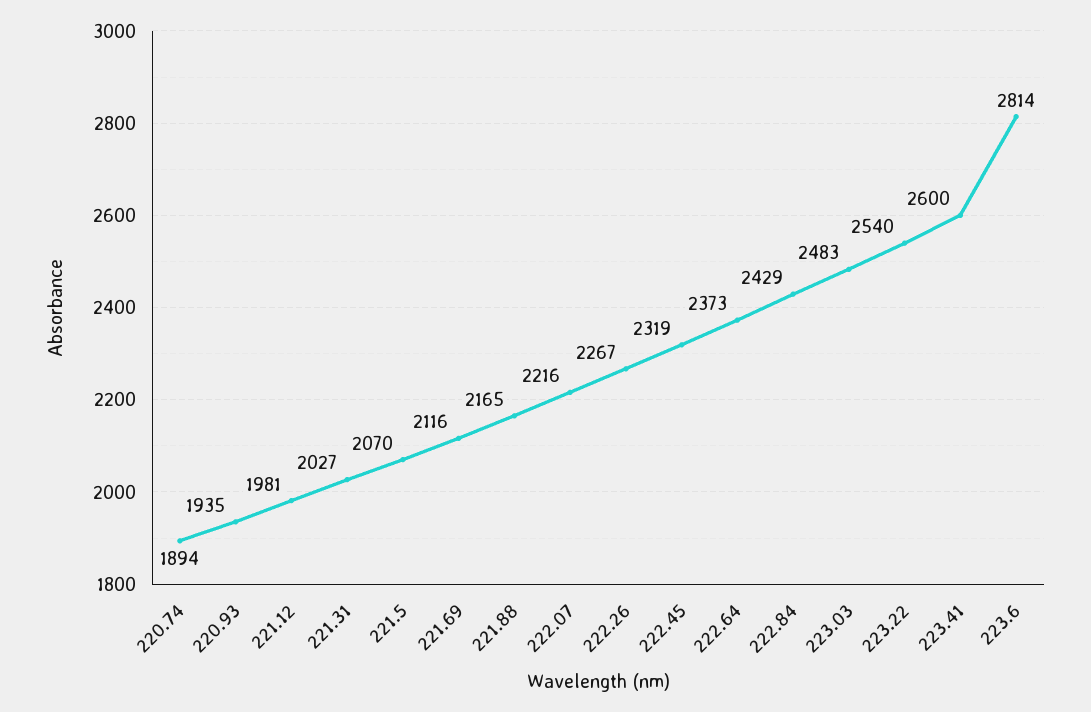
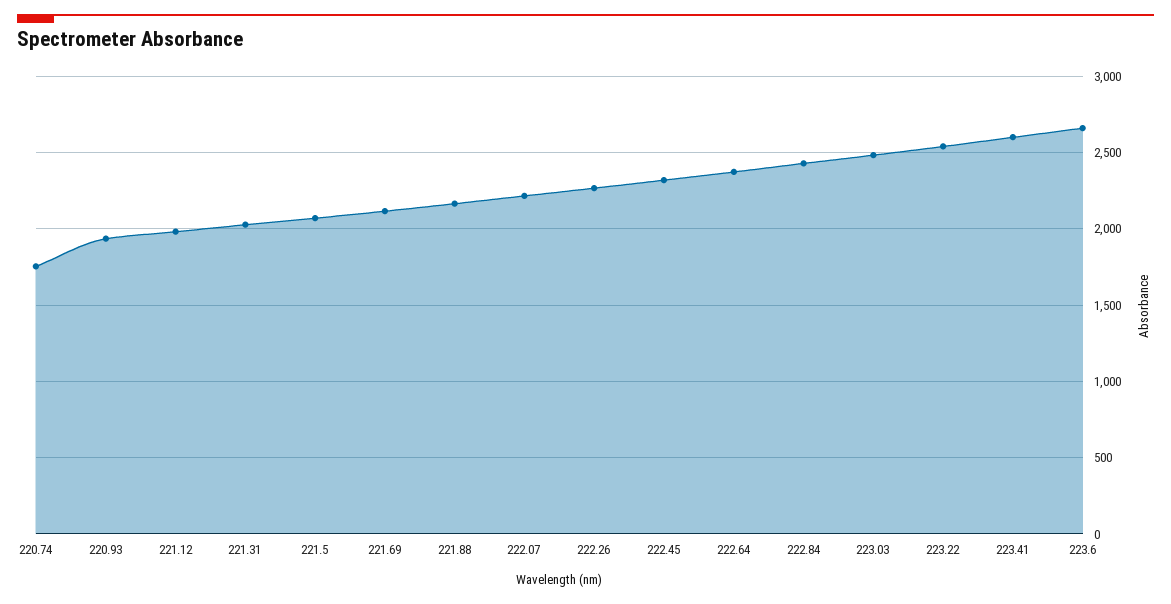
220.74: 1894 -> 1750
223.6: 2814 -> 2650

